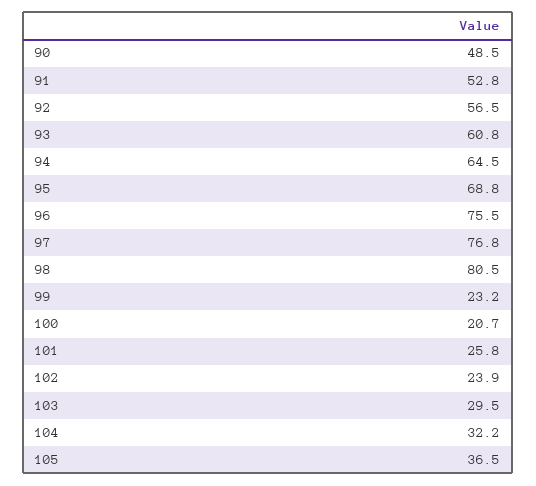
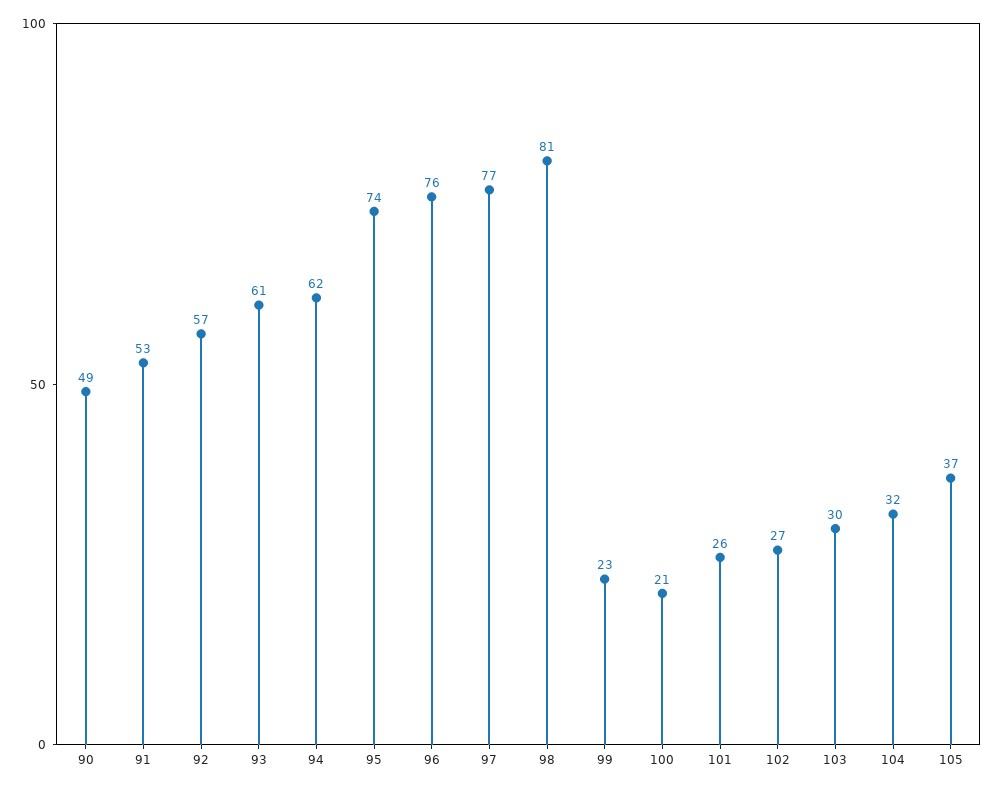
94: 64.5 -> 62
95: 68.8 -> 74
102: 23.9 -> 27

